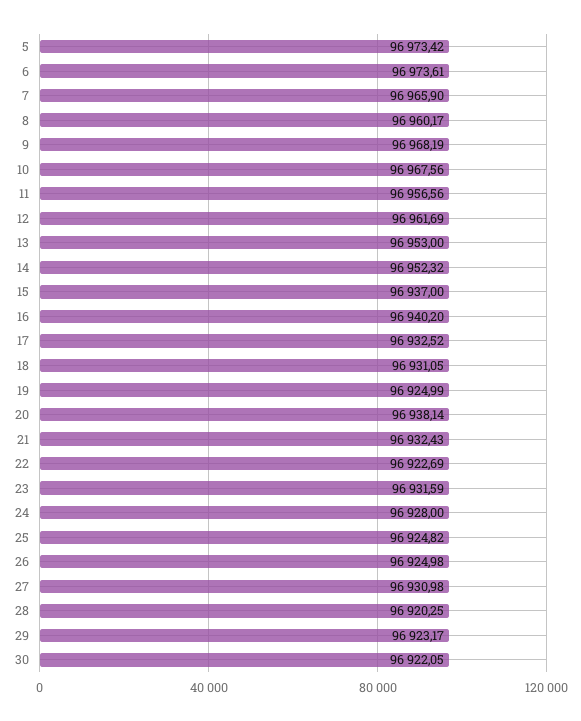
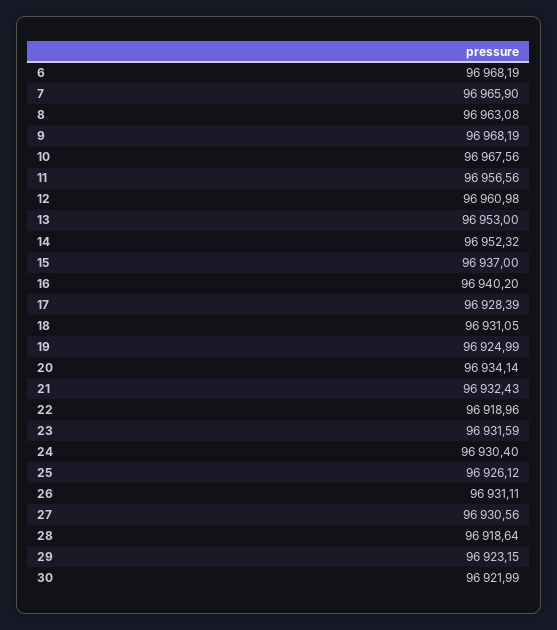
5: 96973.42 -> none
6: 96973.61 -> 96968.19
8: 96960.17 -> 96963.08
12: 96961.69 -> 96960.98
17: 96932.52 -> 96928.39
20: 96938.14 -> 96934.14
22: 96922.69 -> 96918.96
24: 96928 -> 96930.4
25: 96924.82 -> 96926.12
26: 96924.98 -> 96931.11
27: 96930.98 -> 96930.56
28: 96920.25 -> 96918.64
29: 96923.17 -> 96923.15
30: 96922.05 -> 96921.99

